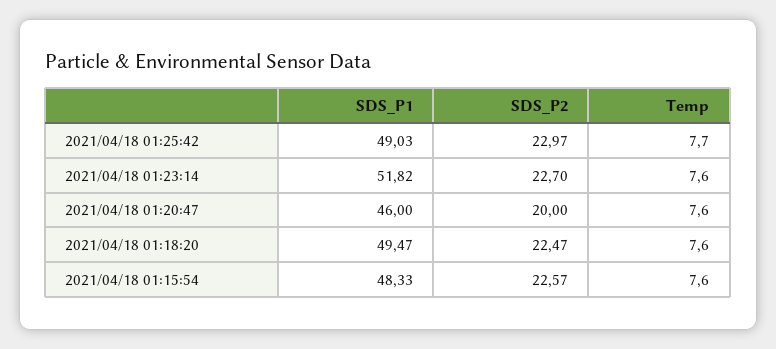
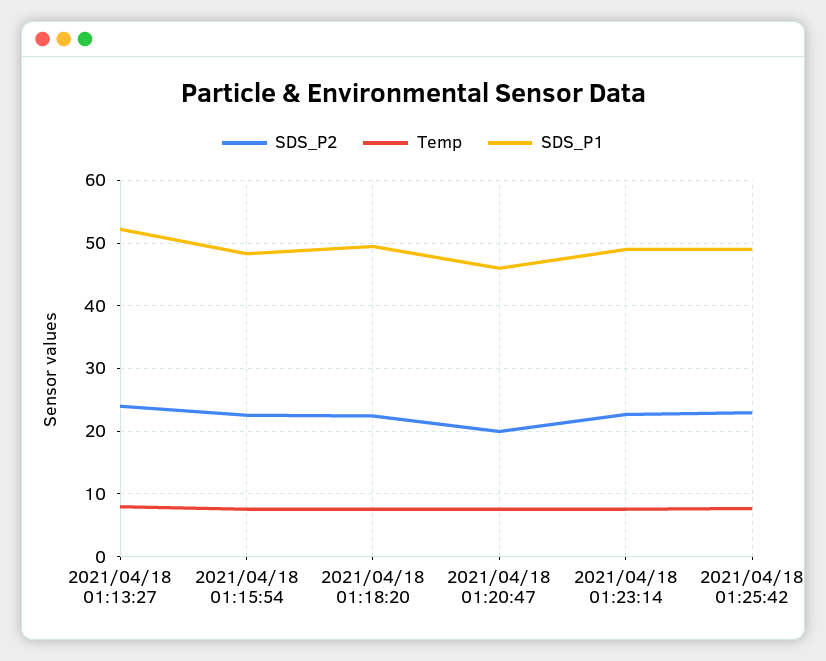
SDS_P1, 2021/04/18 01:23:14: 51.82 -> 49
SDS_P2, 2021/04/18 01:13:27: none -> 24
Temp, 2021/04/18 01:13:27: none -> 8
SDS_P1, 2021/04/18 01:13:27: none -> 52

